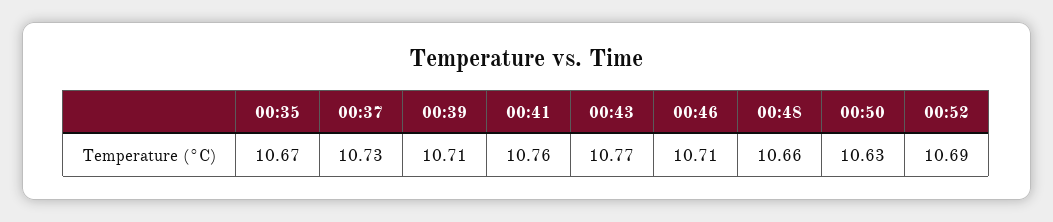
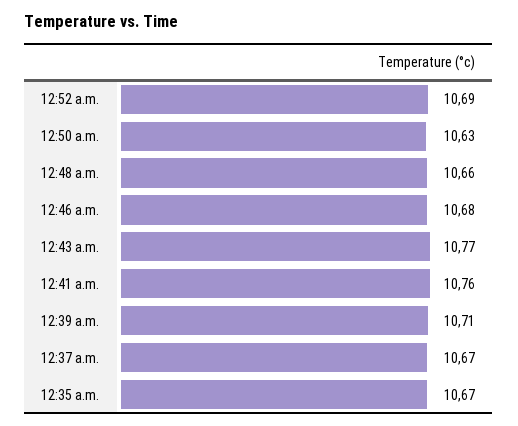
00:37: 10.73 -> 10.67
00:46: 10.71 -> 10.68

